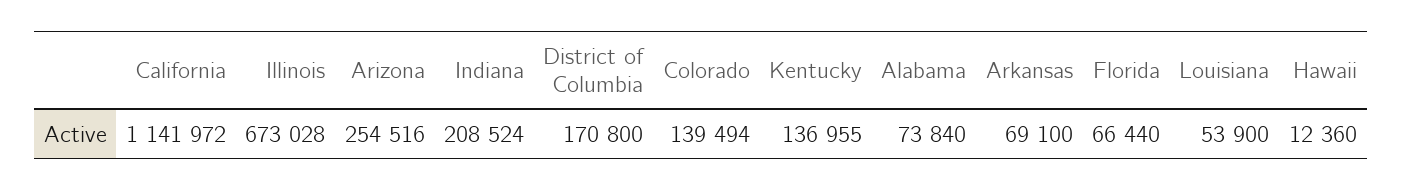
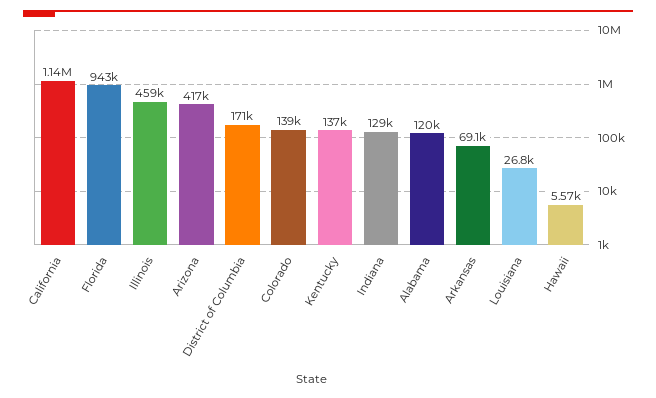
Illinois: 673028 -> 459000
Arizona: 254516 -> 417000
Indiana: 208524 -> 129000
Alabama: 73840 -> 120000
Florida: 66440 -> 943000
Louisiana: 53900 -> 26800
Hawaii: 12360 -> 5570

